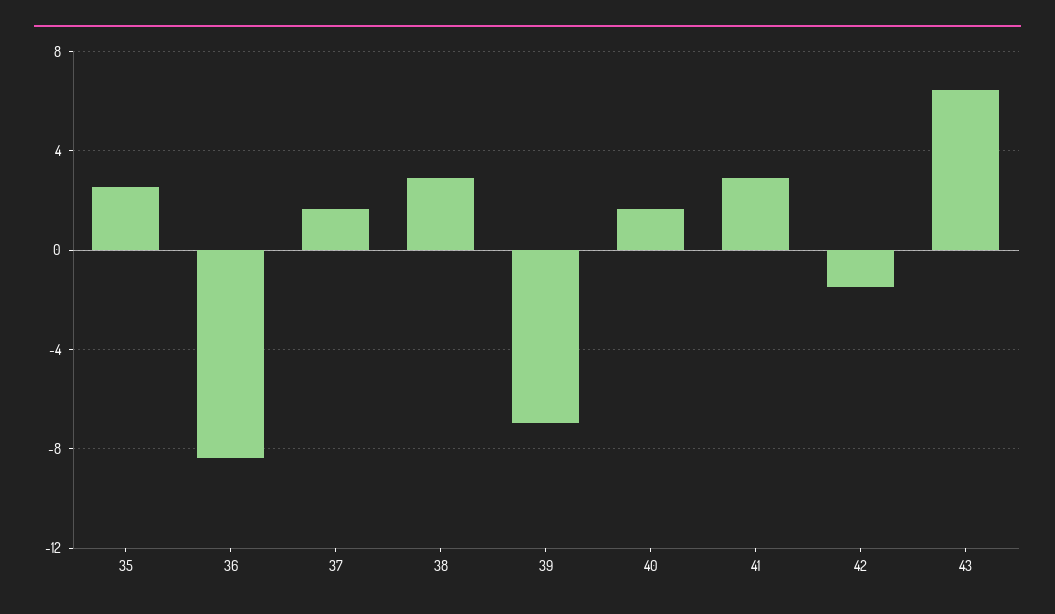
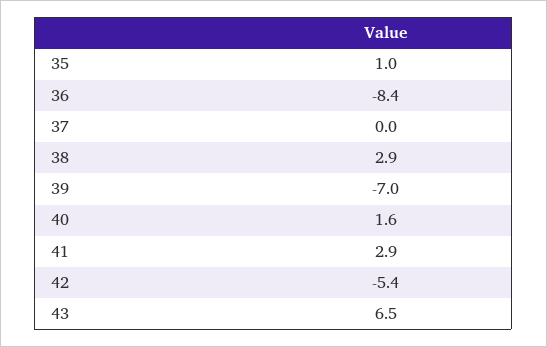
35: 2.5 -> 1
37: 1.5 -> 0
42: -1.5 -> -5.4

